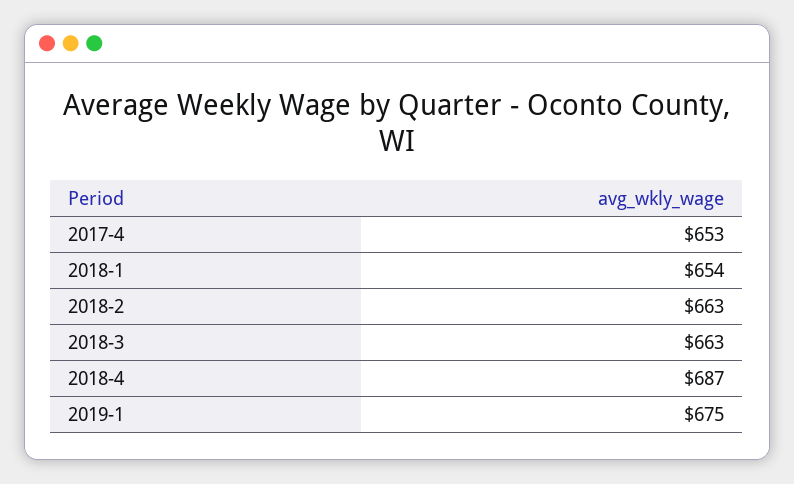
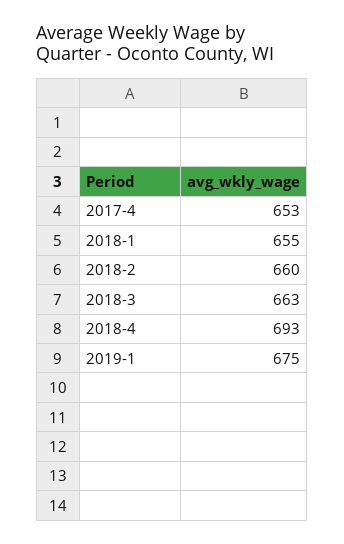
2018-1: 654 -> 655
2018-2: 663 -> 660
2018-4: 687 -> 693

